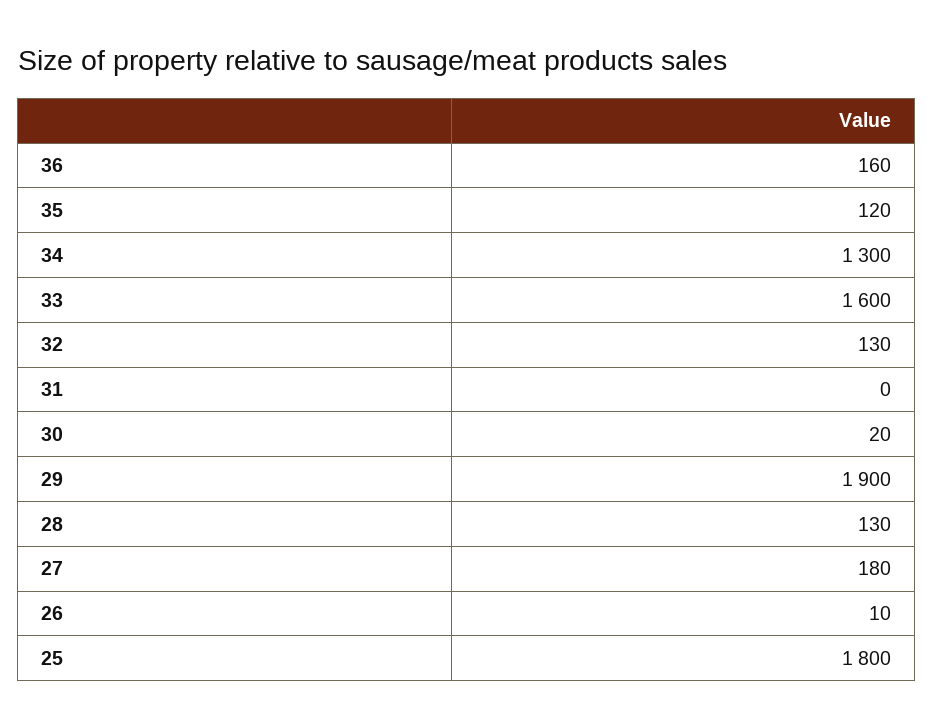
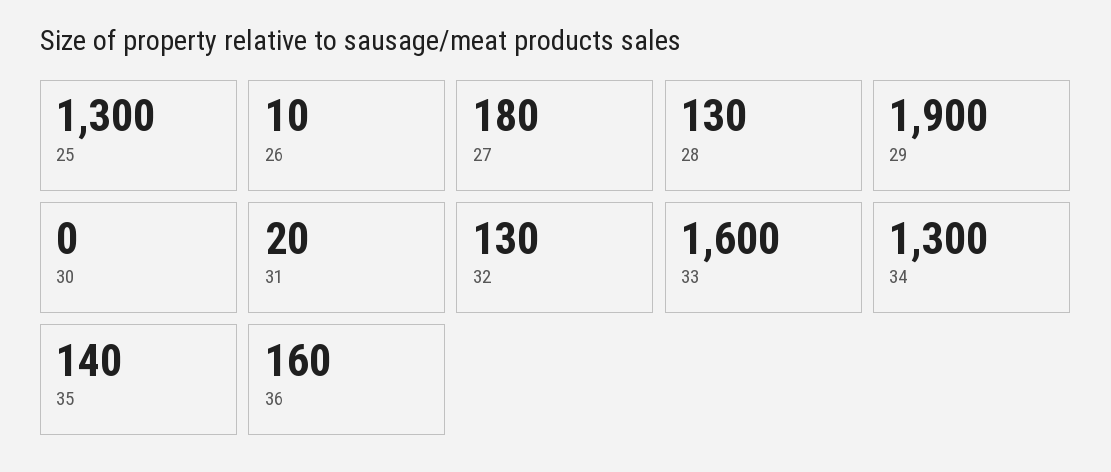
35: 120 -> 140
31: 0 -> 20
30: 20 -> 0
25: 1800 -> 1300

